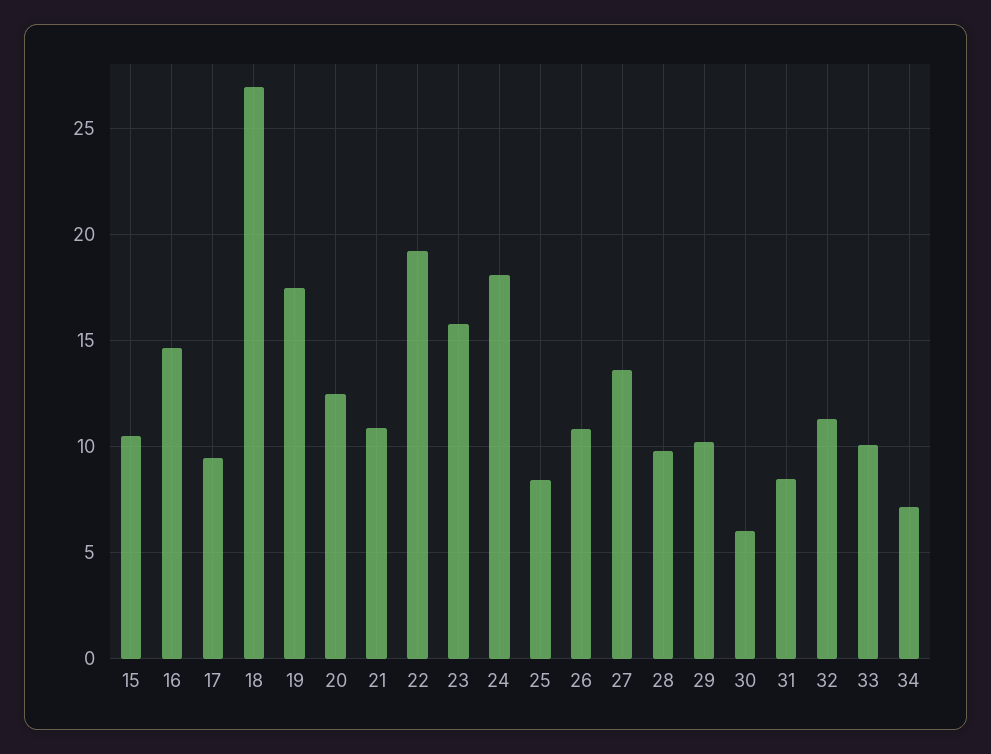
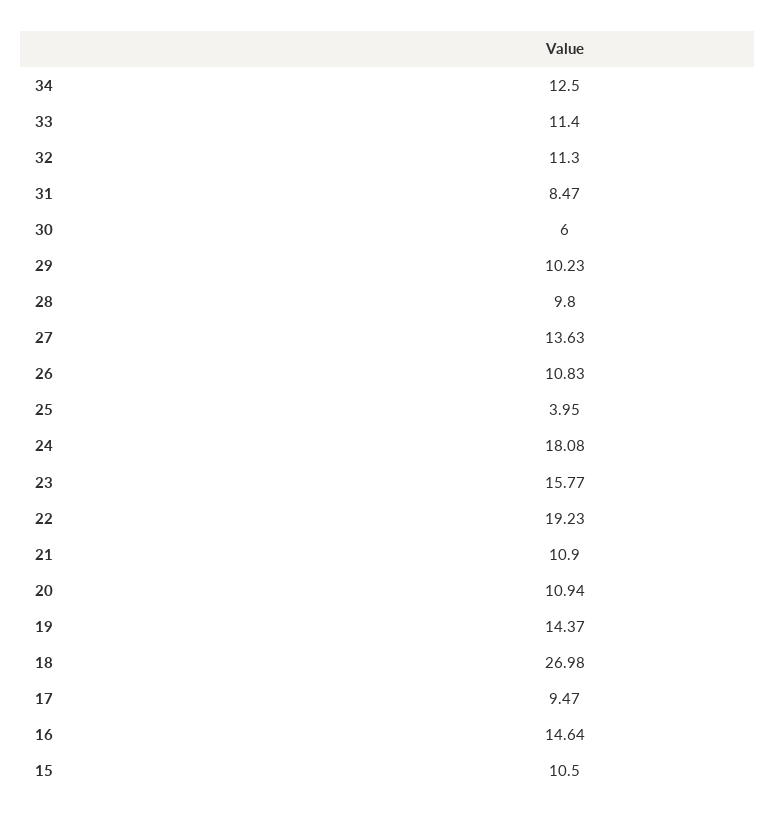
19: 17.5 -> 14.37
20: 12.5 -> 10.94
25: 8.5 -> 3.95
33: 10 -> 11.4
34: 7 -> 12.5

